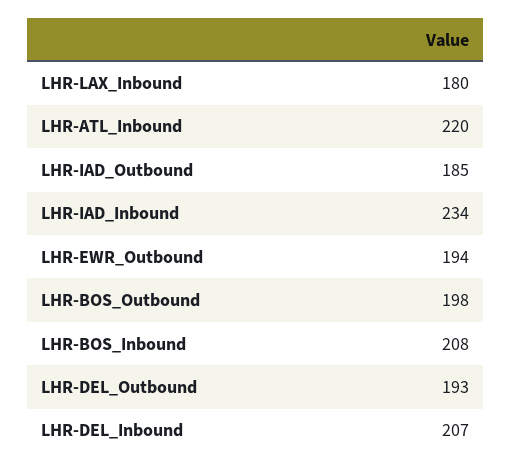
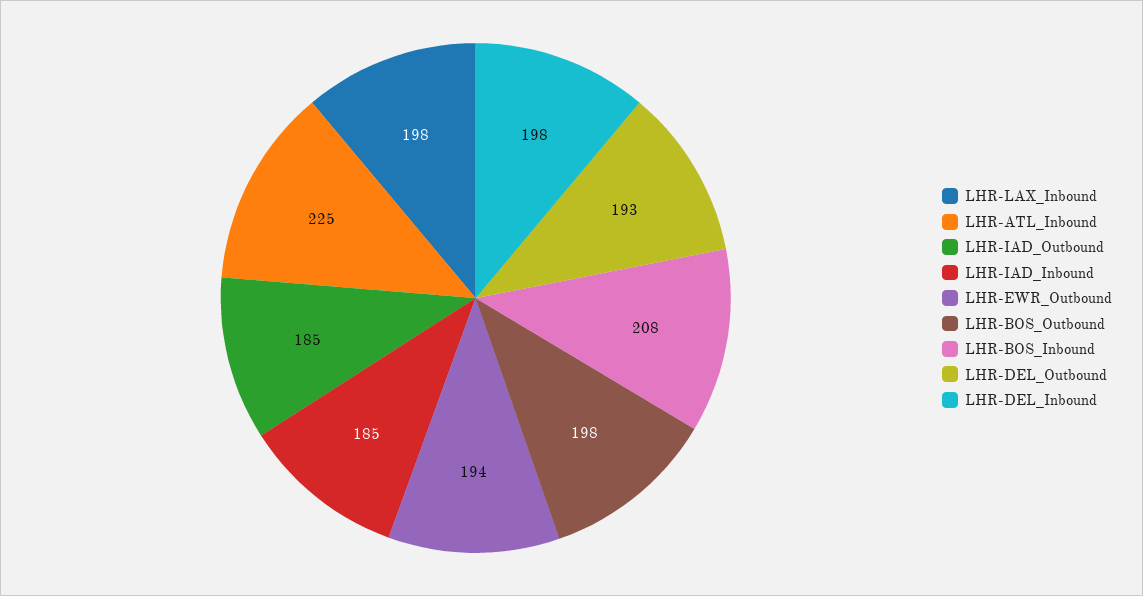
LHR-LAX_Inbound: 180 -> 198
LHR-ATL_Inbound: 220 -> 225
LHR-IAD_Inbound: 234 -> 185
LHR-DEL_Inbound: 207 -> 198

